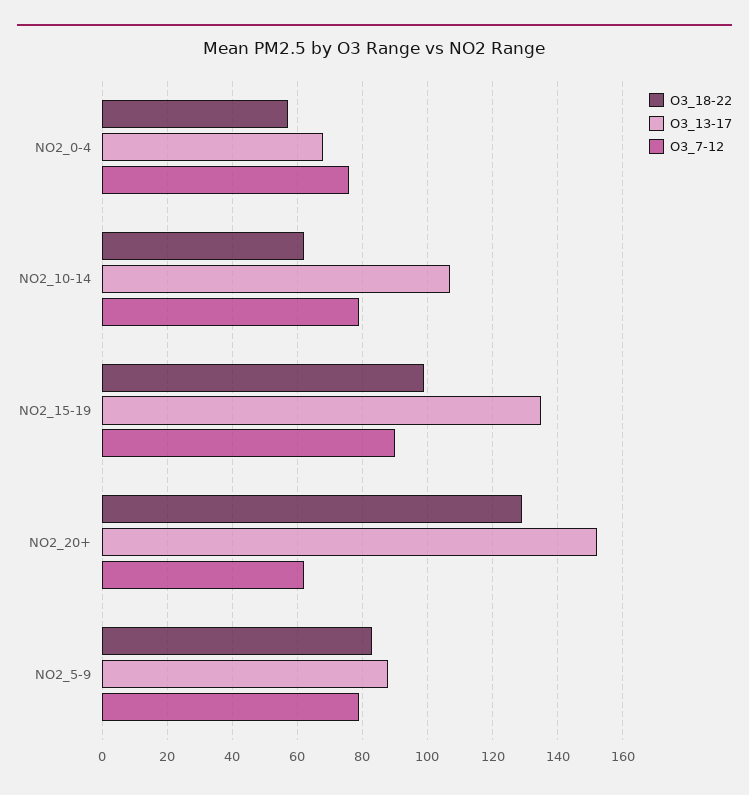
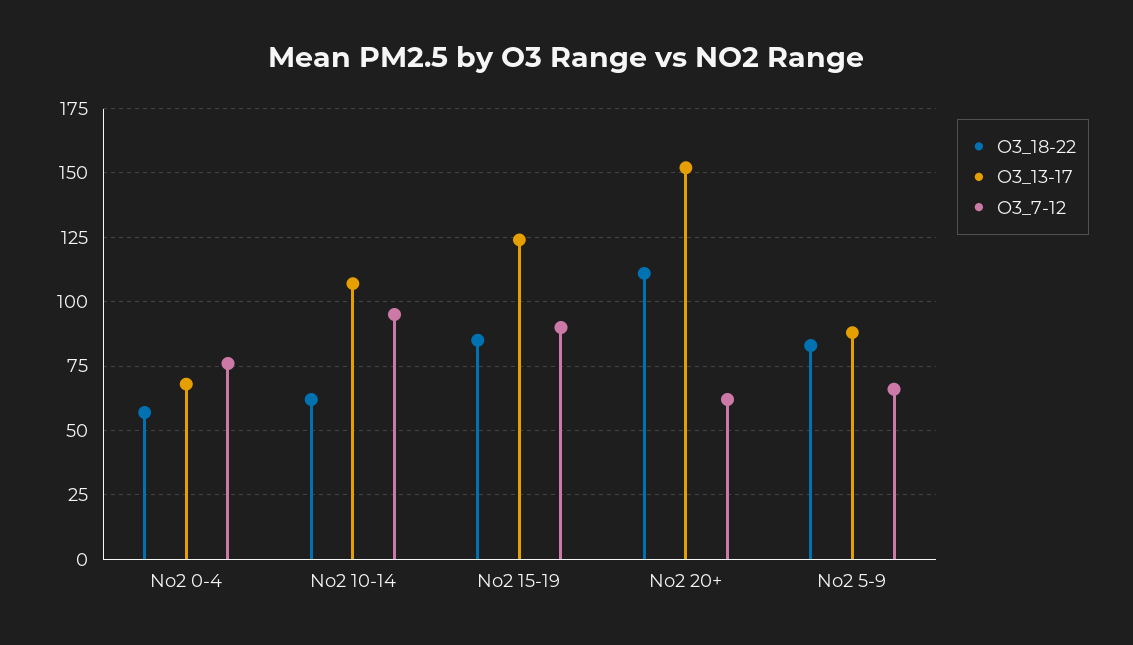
O3_7-12, NO2_10-14: 80 -> 95
O3_18-22, NO2_15-19: 100 -> 85
O3_13-17, NO2_15-19: 135 -> 125
O3_18-22, NO2_20+: 130 -> 110
O3_7-12, NO2_5-9: 80 -> 65

